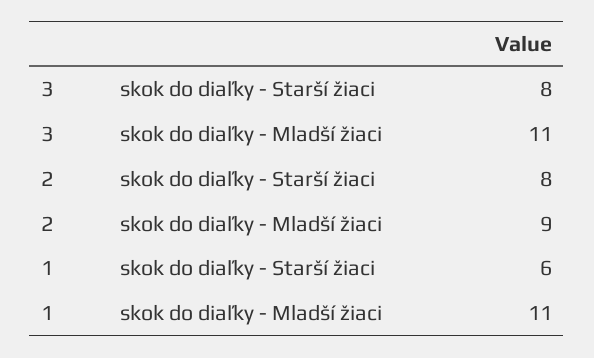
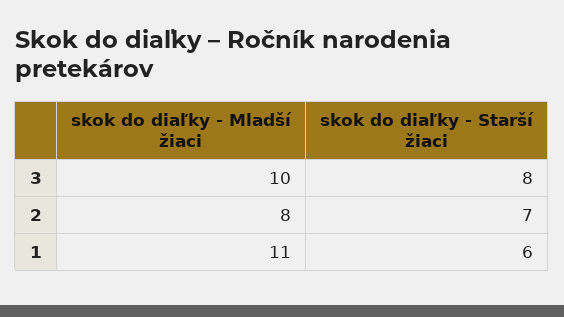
3, skok do diaľky - Mladší žiaci: 11 -> 10
2, skok do diaľky - Starší žiaci: 8 -> 7
2, skok do diaľky - Mladší žiaci: 9 -> 8

